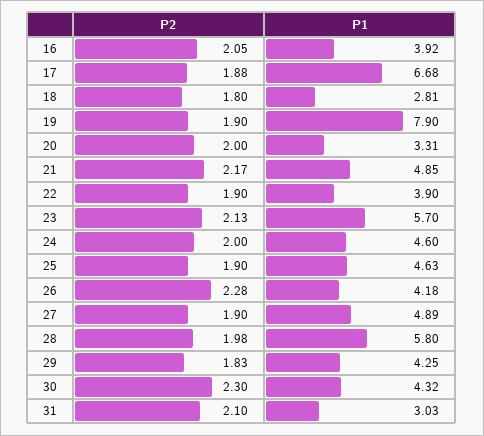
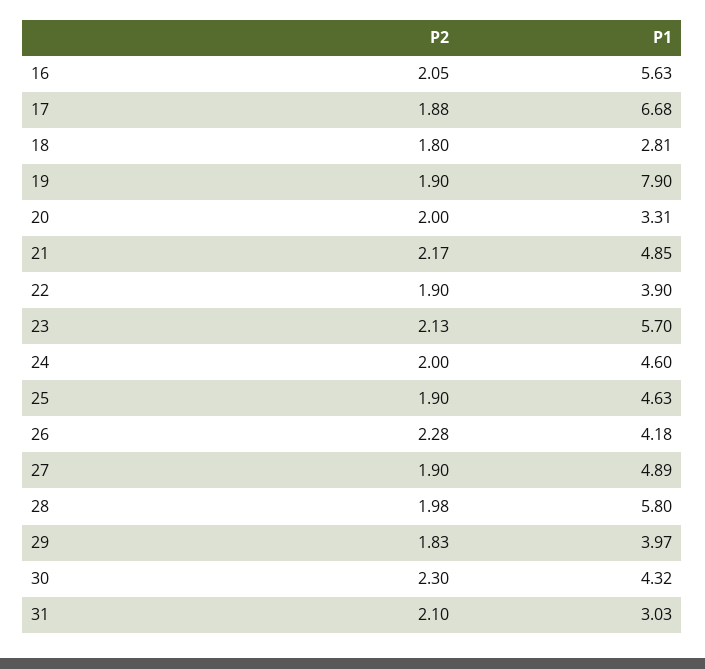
P1, 16: 3.92 -> 5.63
P1, 29: 4.25 -> 3.97

